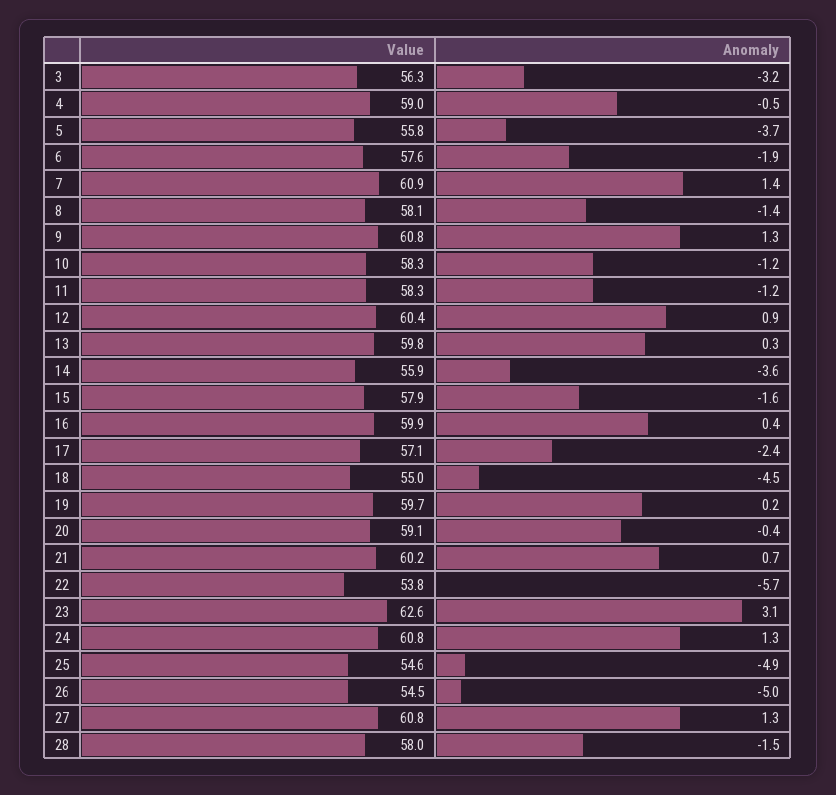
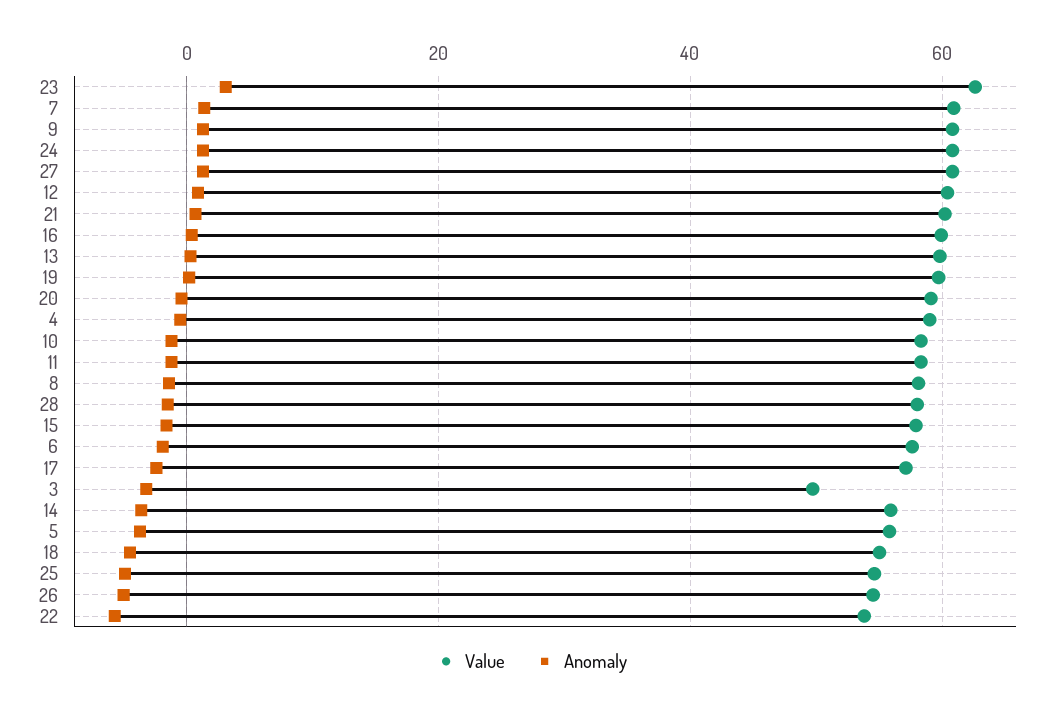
Value, 3: 56.3 -> 50

